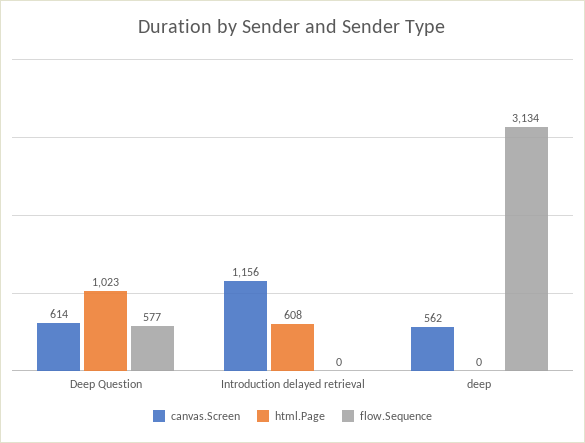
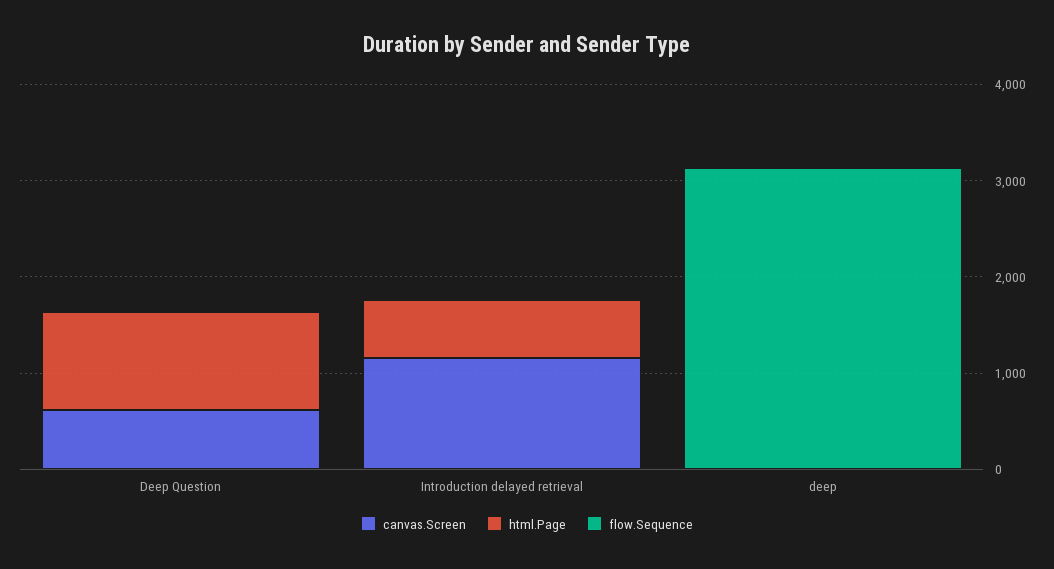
flow.Sequence, Deep Question: 577 -> 0
canvas.Screen, deep: 562 -> 0

